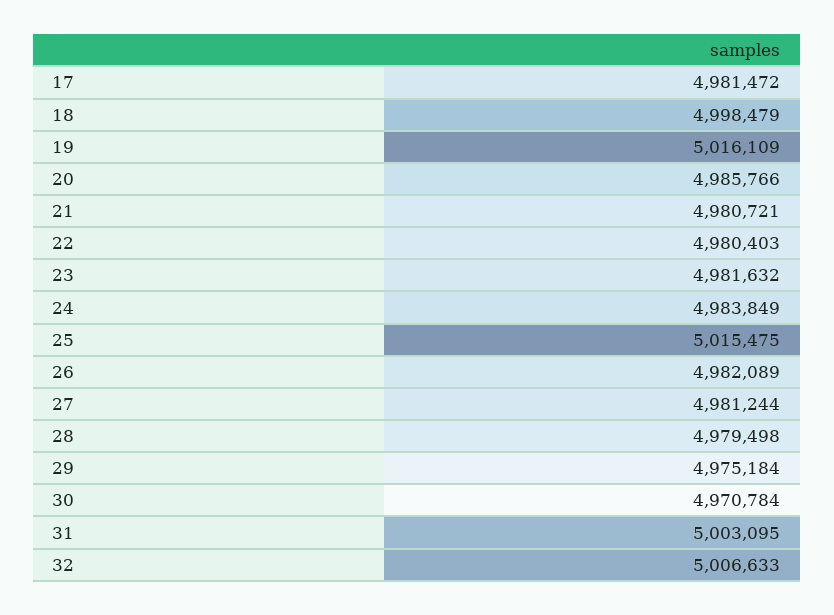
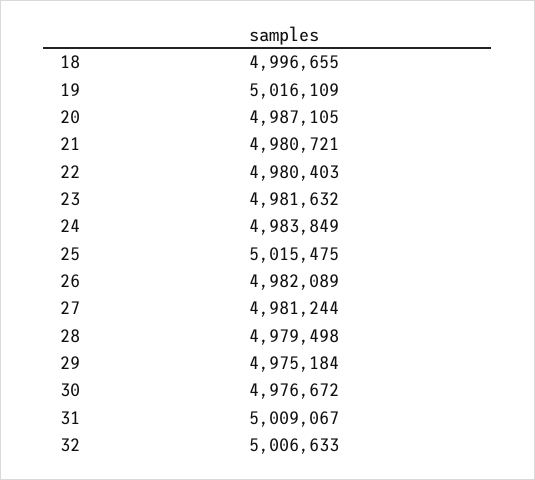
17: 4981472 -> none
18: 4998479 -> 4996655
20: 4985766 -> 4987105
30: 4970784 -> 4976672
31: 5003095 -> 5009067

